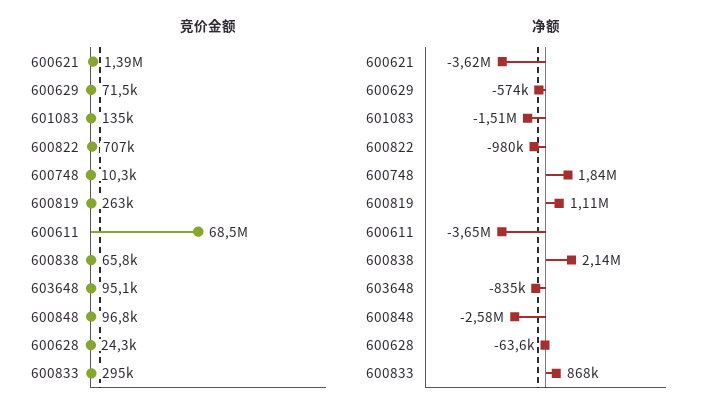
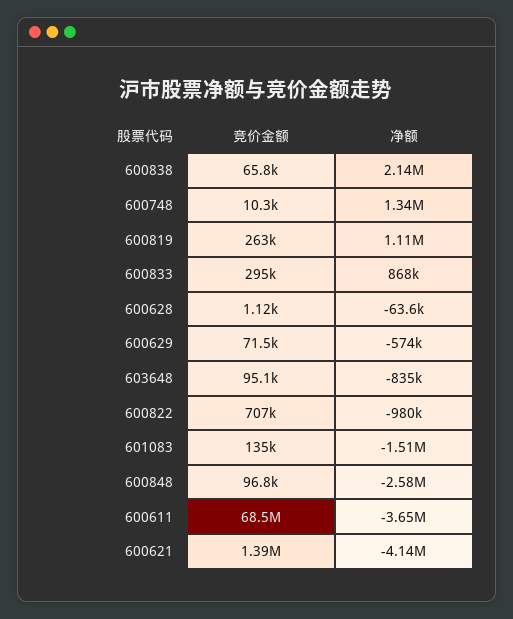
竞价金额, 600628: 24300 -> 1120
净额, 600621: -3620000 -> -4140000
净额, 600748: 1840000 -> 1340000

